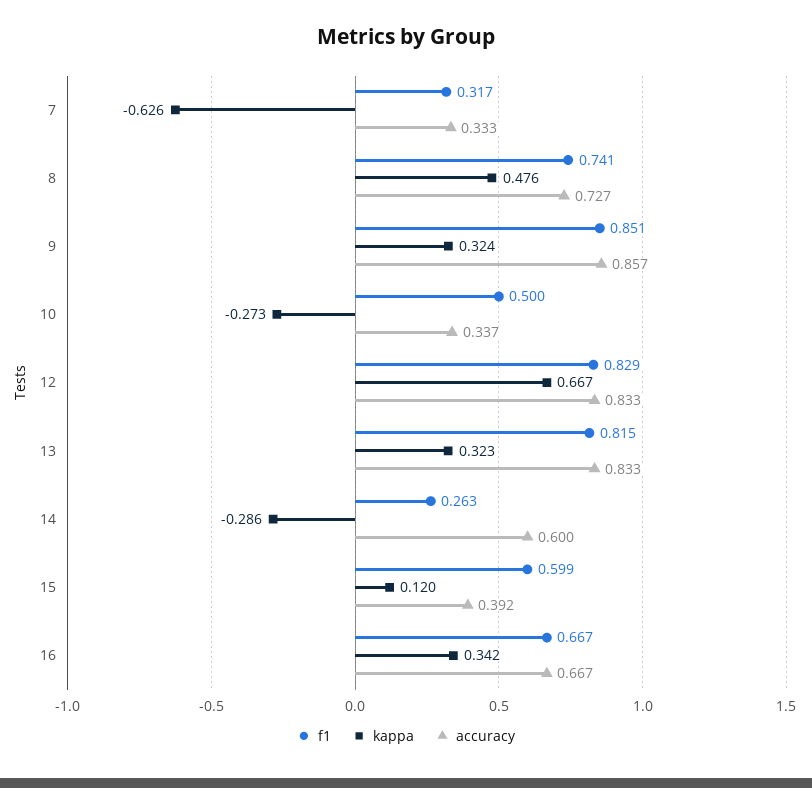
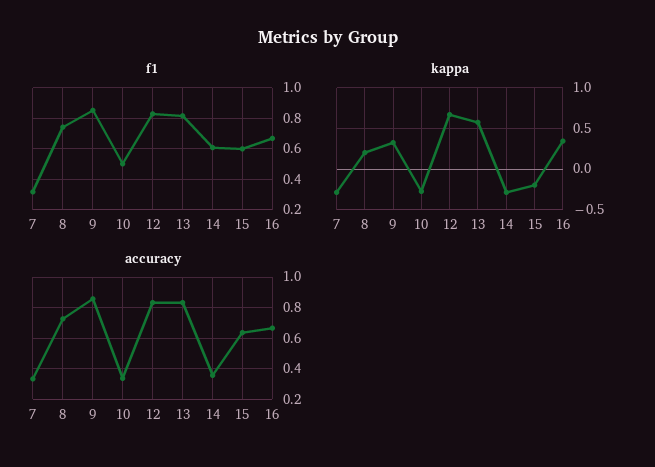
kappa, 7: -0.626 -> -0.3
kappa, 8: 0.476 -> 0.2
kappa, 13: 0.323 -> 0.6
f1, 14: 0.263 -> 0.6
accuracy, 14: 0.6 -> 0.35
kappa, 15: 0.12 -> -0.2
accuracy, 15: 0.392 -> 0.65

